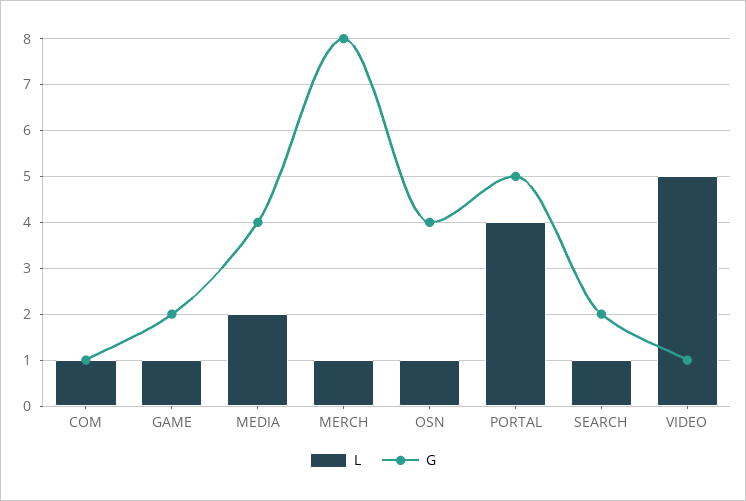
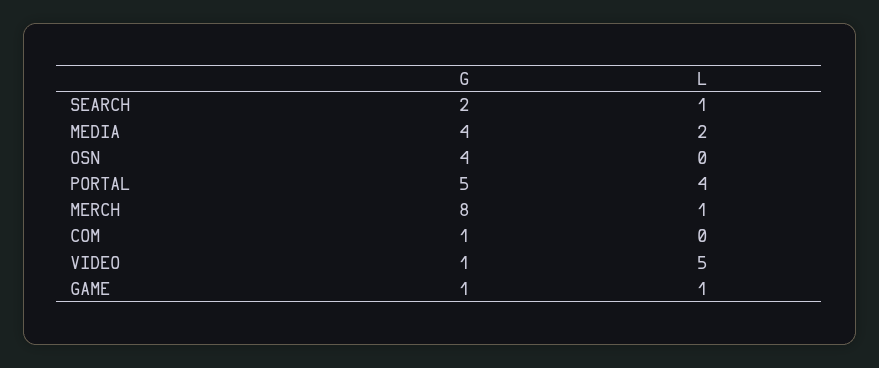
L, COM: 1 -> 0
G, GAME: 2 -> 1
L, OSN: 1 -> 0

